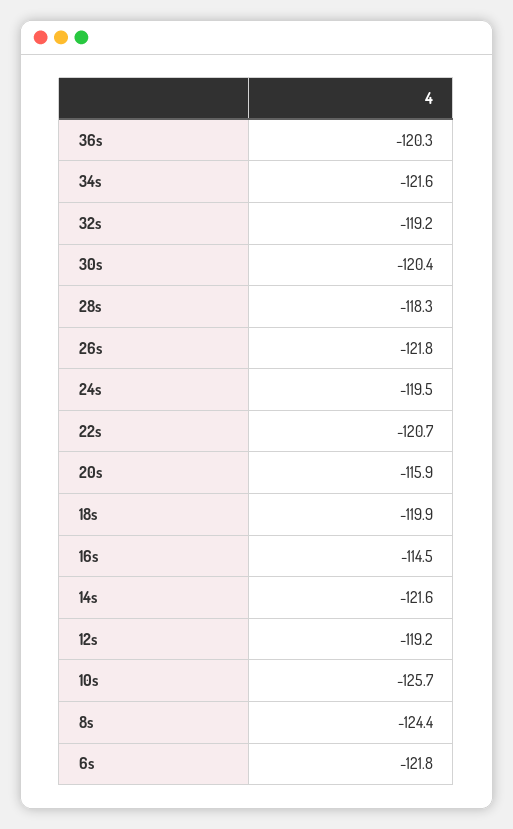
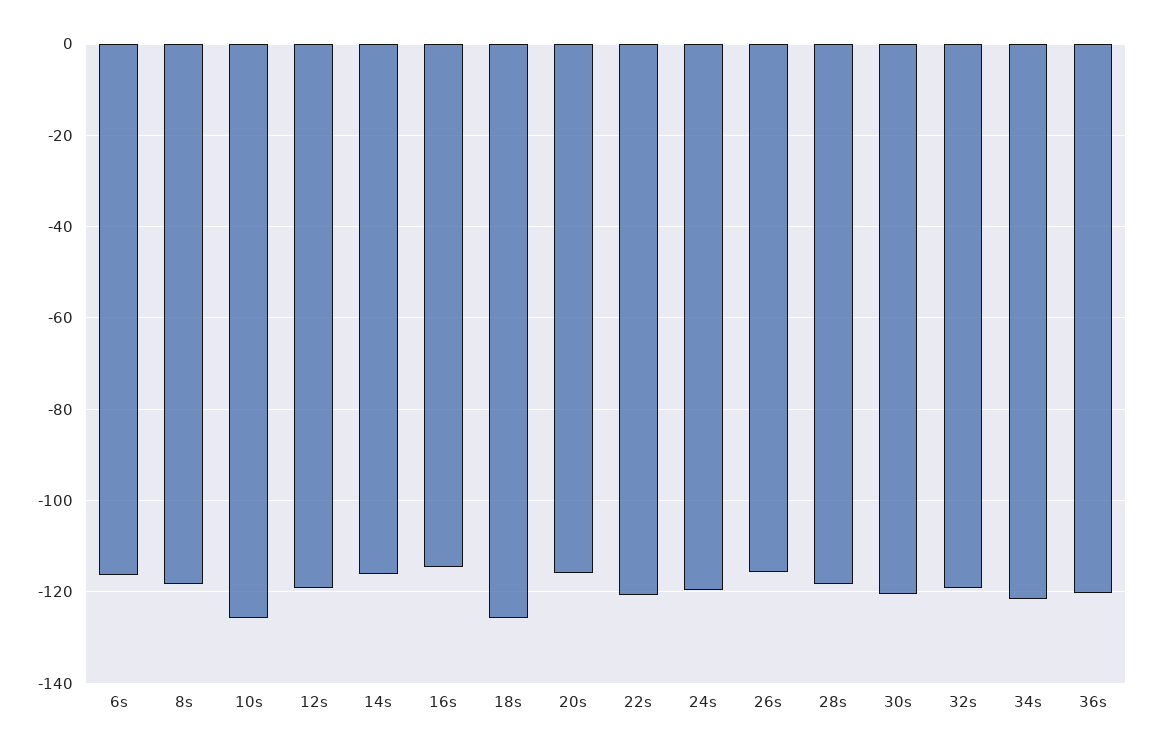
26s: -121.8 -> -116
18s: -119.9 -> -126
14s: -121.6 -> -116
8s: -124.4 -> -118
6s: -121.8 -> -116

